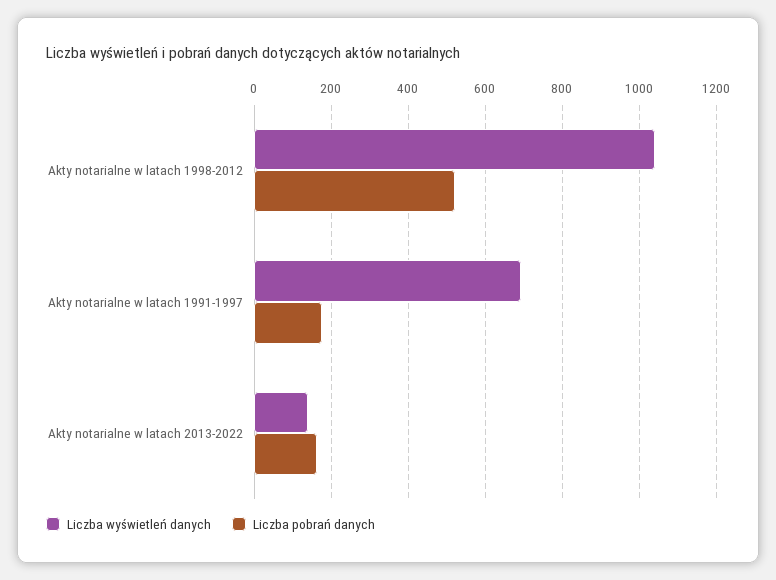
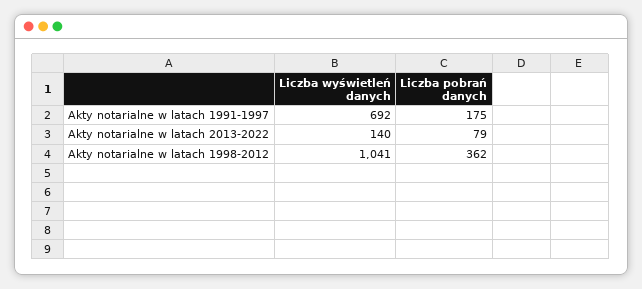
Liczba pobrań danych, Akty notarialne w latach 1998-2012: 520 -> 362
Liczba pobrań danych, Akty notarialne w latach 2013-2022: 160 -> 79

